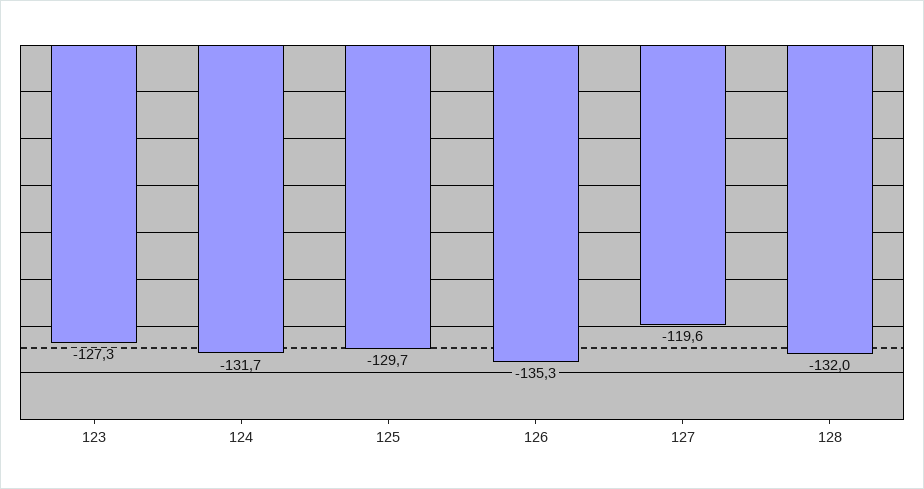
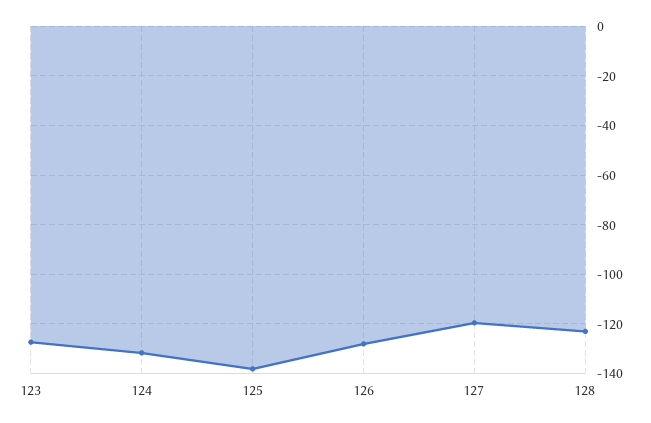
125: -129.7 -> -137.5
126: -135.3 -> -127.5
128: -132 -> -122.5

